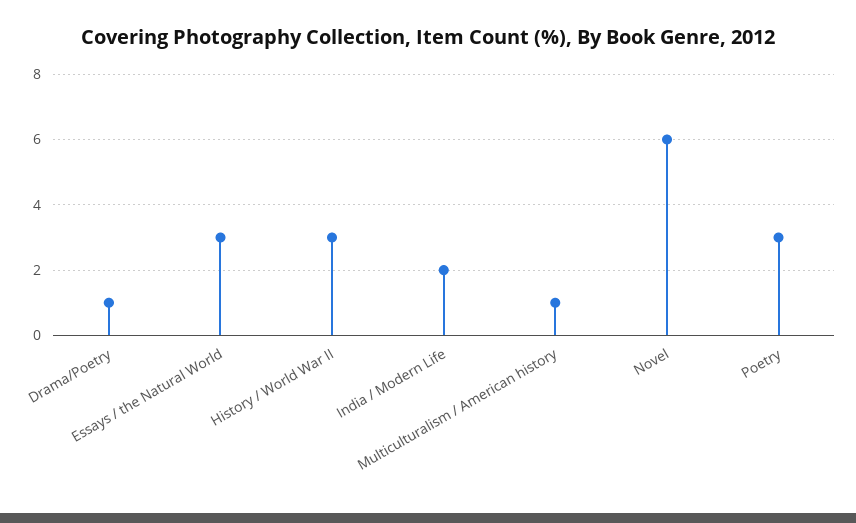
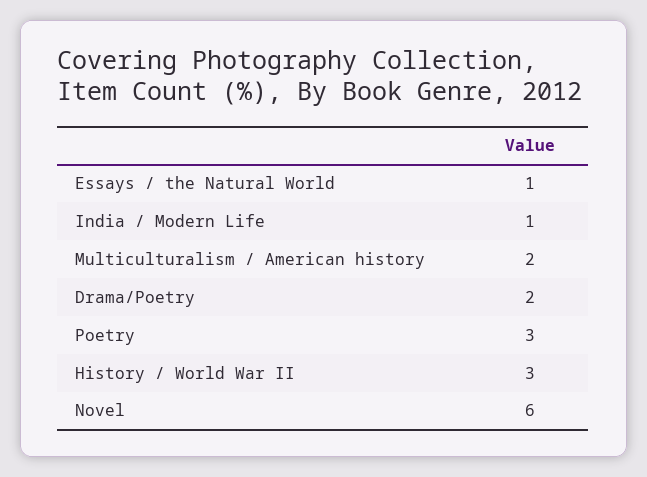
Drama/Poetry: 1 -> 2
Essays / the Natural World: 3 -> 1
India / Modern Life: 2 -> 1
Multiculturalism / American history: 1 -> 2

